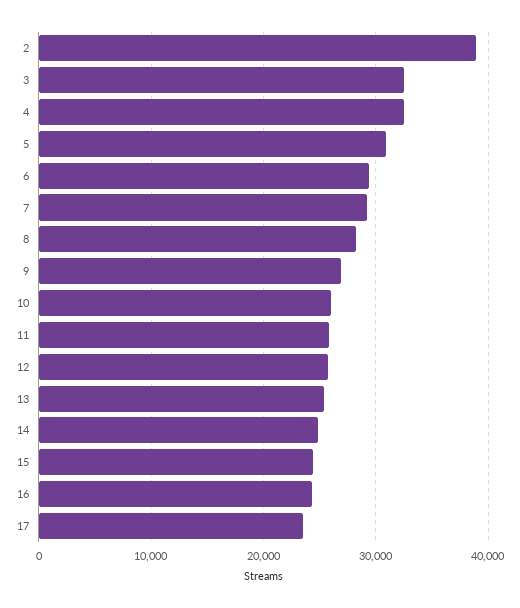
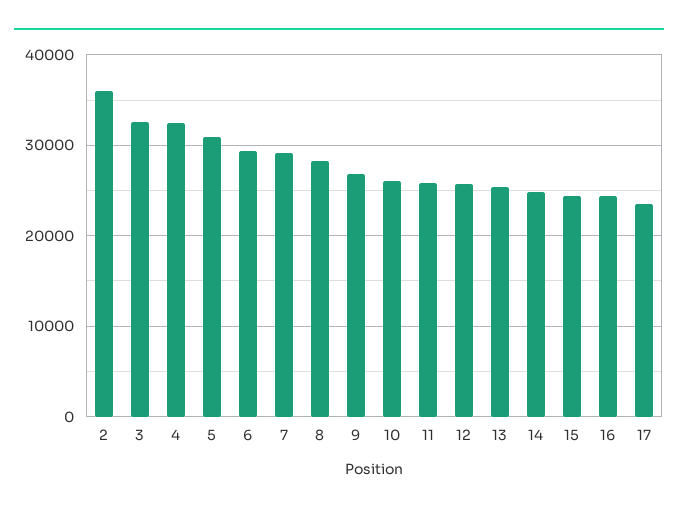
2: 39000 -> 36000

